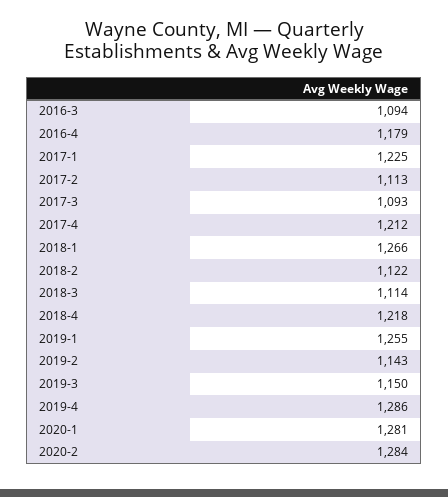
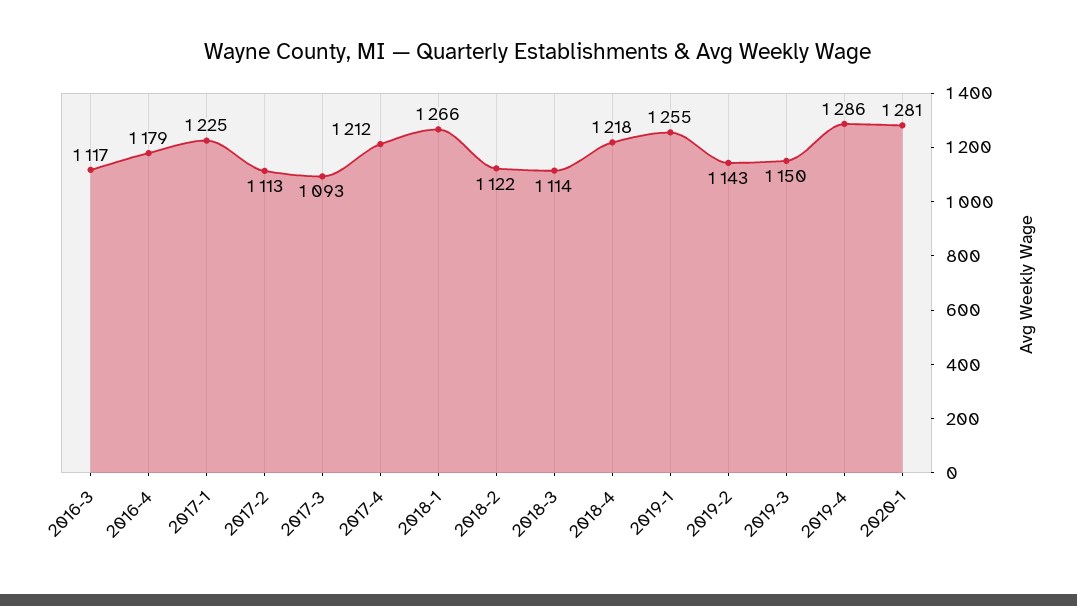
2016-3: 1094 -> 1117
2020-2: 1284 -> none

